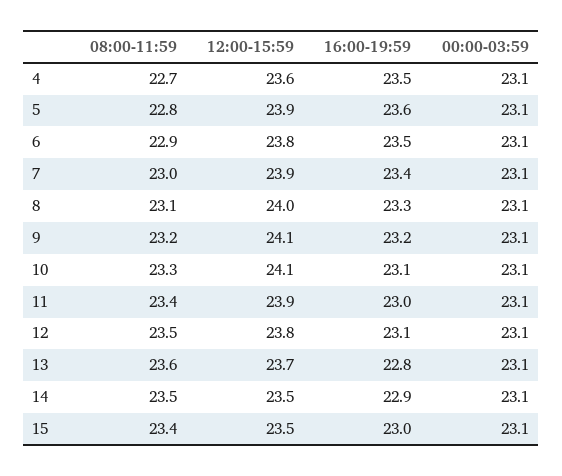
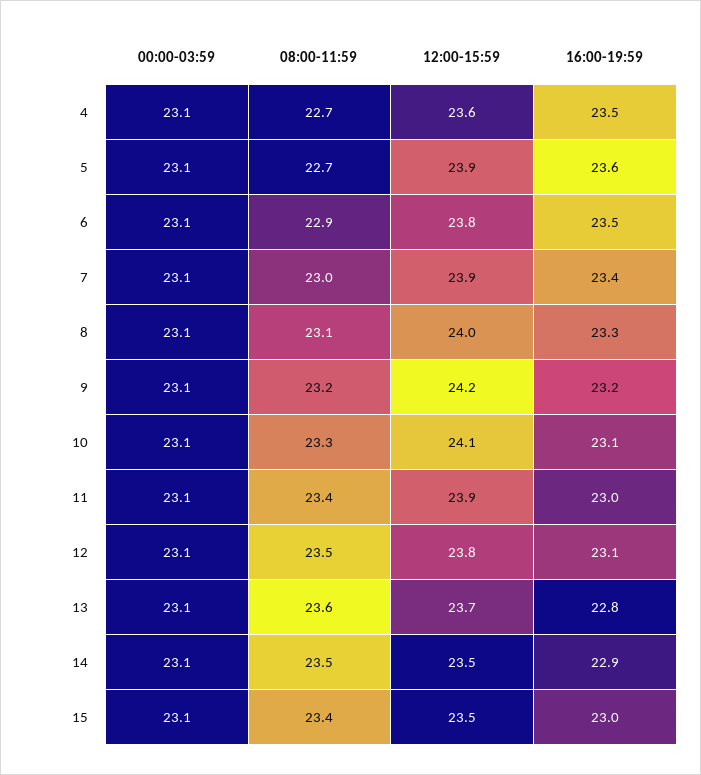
08:00-11:59, 5: 22.8 -> 22.7
12:00-15:59, 9: 24.1 -> 24.2

